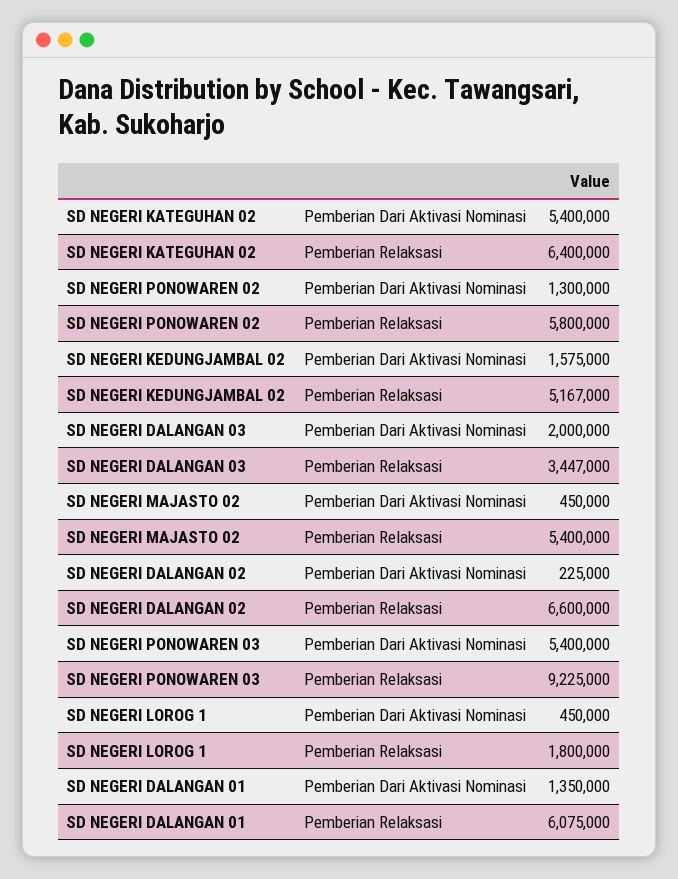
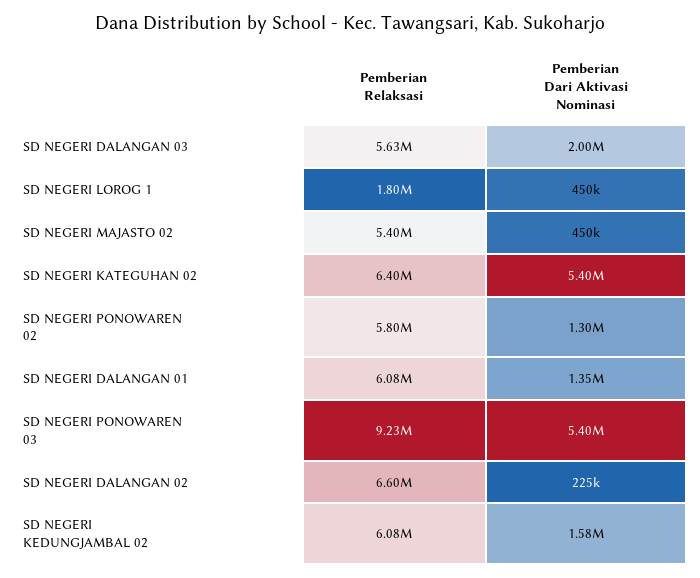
SD NEGERI KEDUNGJAMBAL 02, Pemberian Relaksasi: 5167000 -> 6080000
SD NEGERI DALANGAN 03, Pemberian Relaksasi: 3447000 -> 5630000

